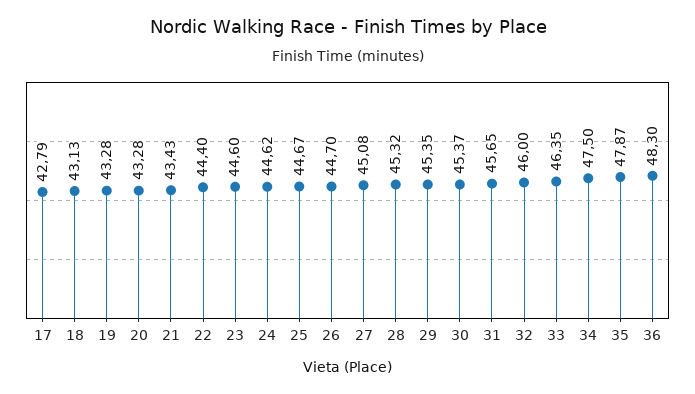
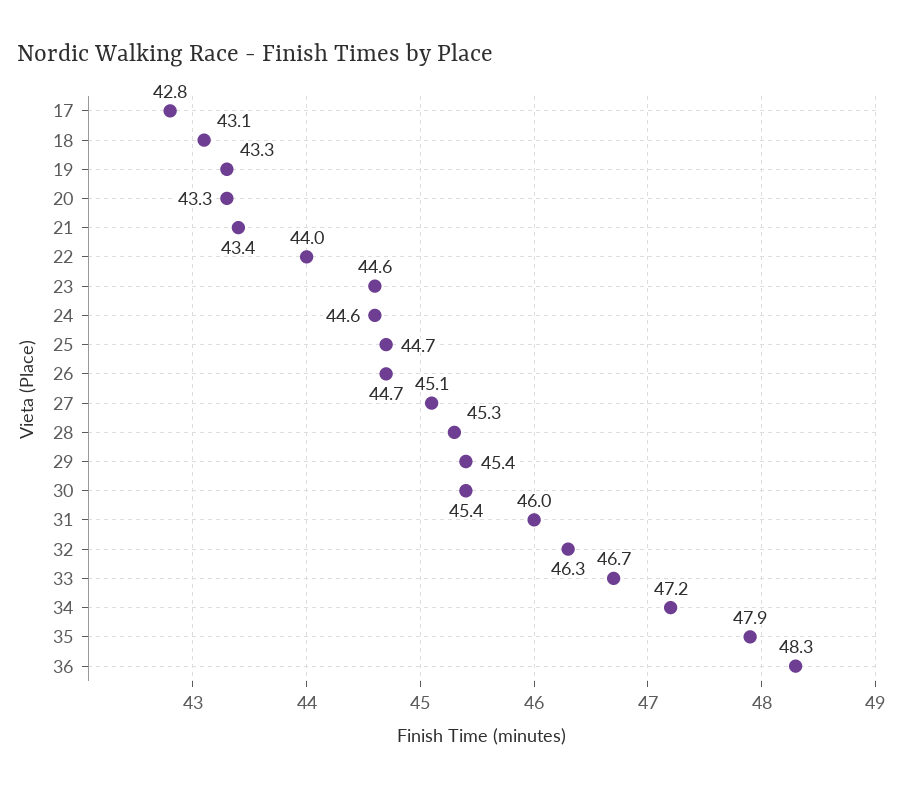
22: 44.4 -> 44
31: 45.65 -> 46
32: 46 -> 46.3
33: 46.35 -> 46.7
34: 47.5 -> 47.2

